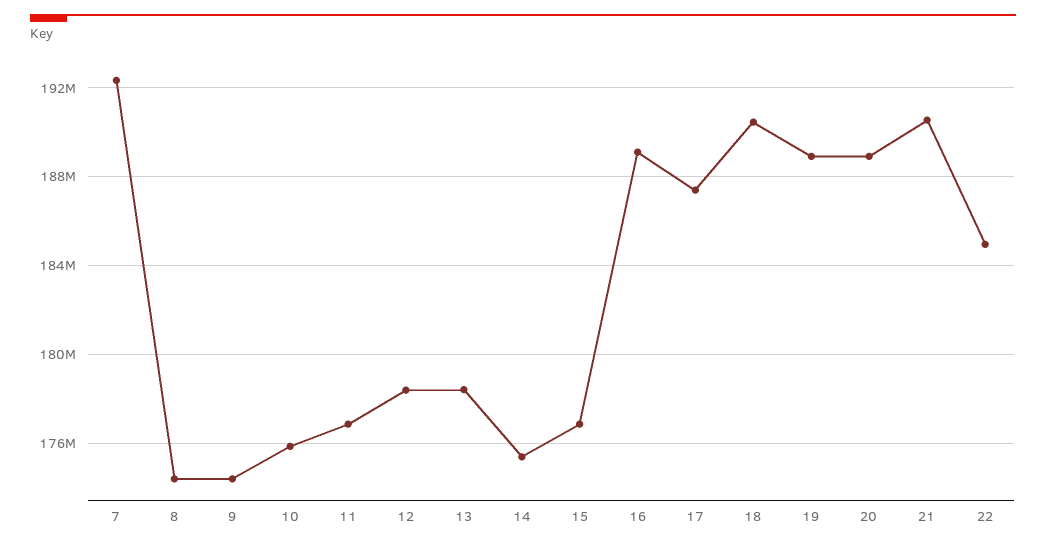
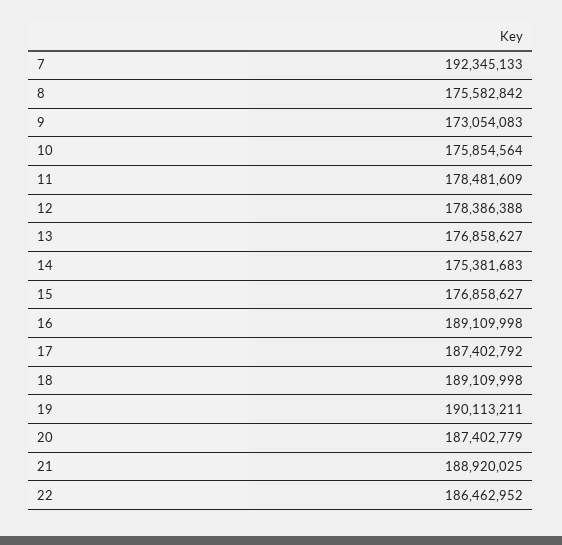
8: 174500000 -> 175582842
9: 174500000 -> 173054083
11: 177000000 -> 178481609
13: 178500000 -> 176858627
18: 190500000 -> 189109998
19: 189000000 -> 190113211
20: 189000000 -> 187402779
21: 190500000 -> 188920025
22: 185000000 -> 186462952

